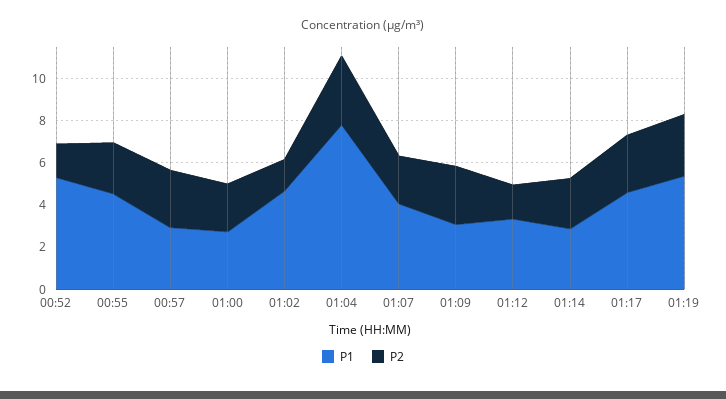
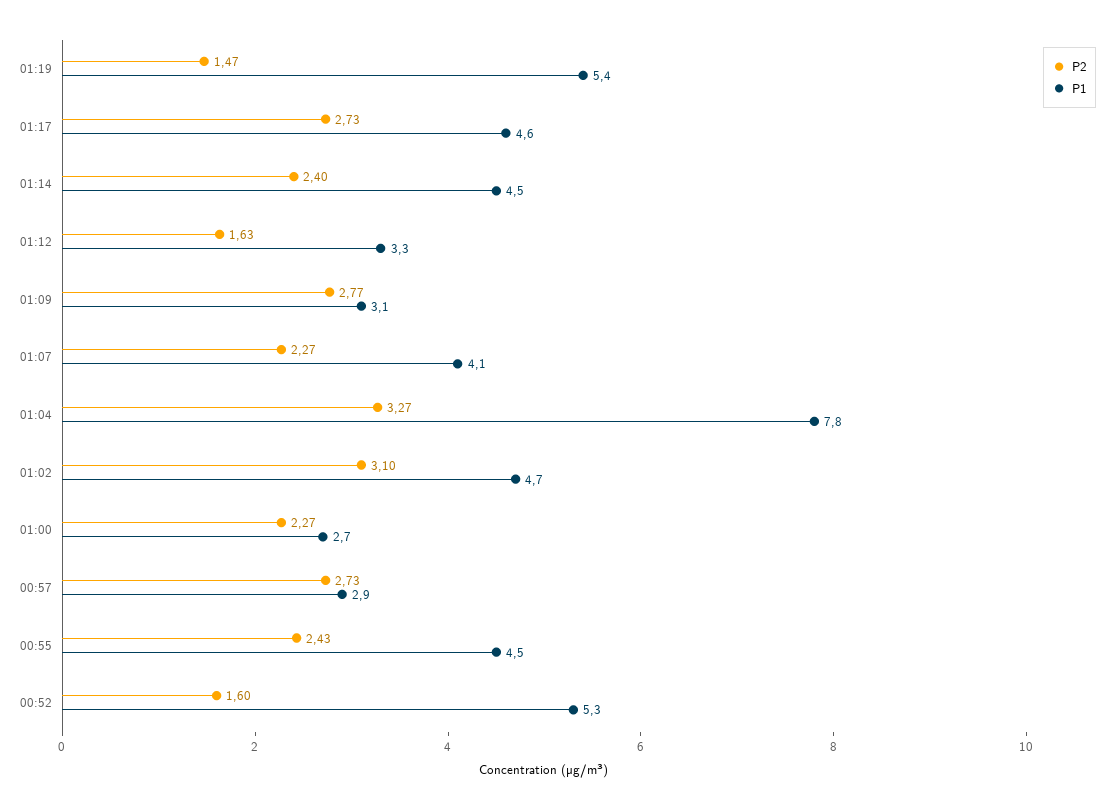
P2, 01:02: 1.5 -> 3.1
P1, 01:14: 3 -> 4.5
P2, 01:19: 3 -> 1.47

